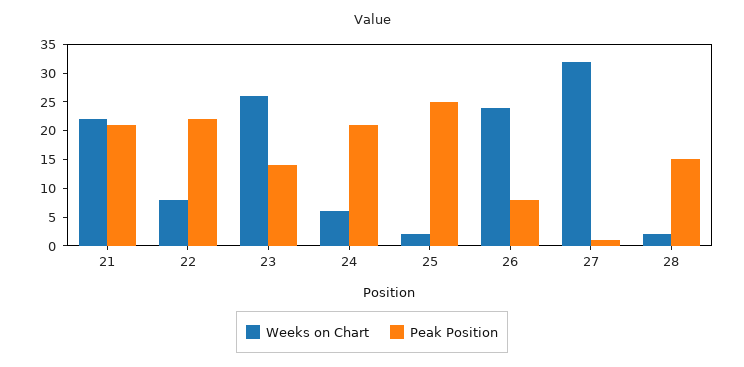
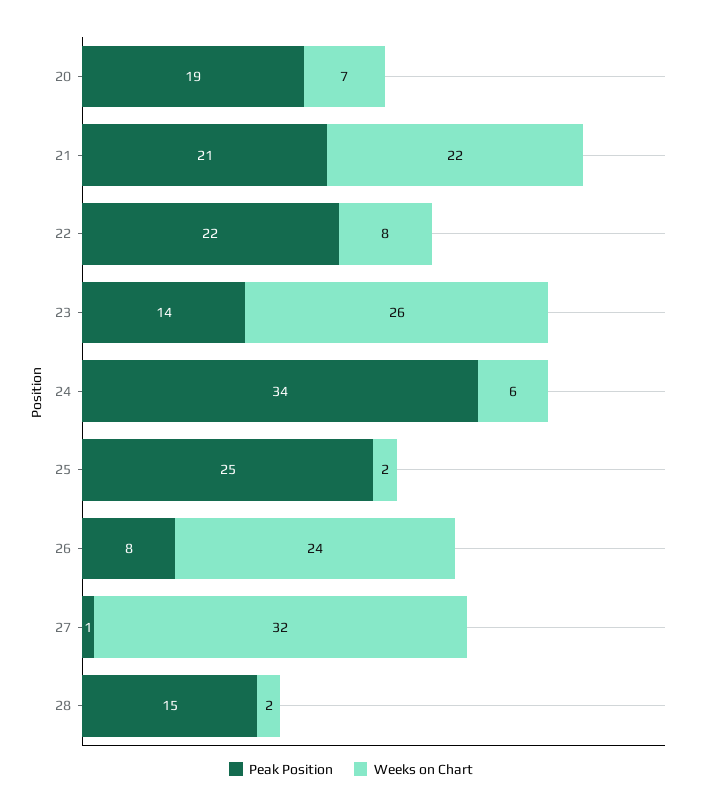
Peak Position, 24: 20 -> 34
Peak Position, 20: none -> 19
Weeks on Chart, 20: none -> 7

